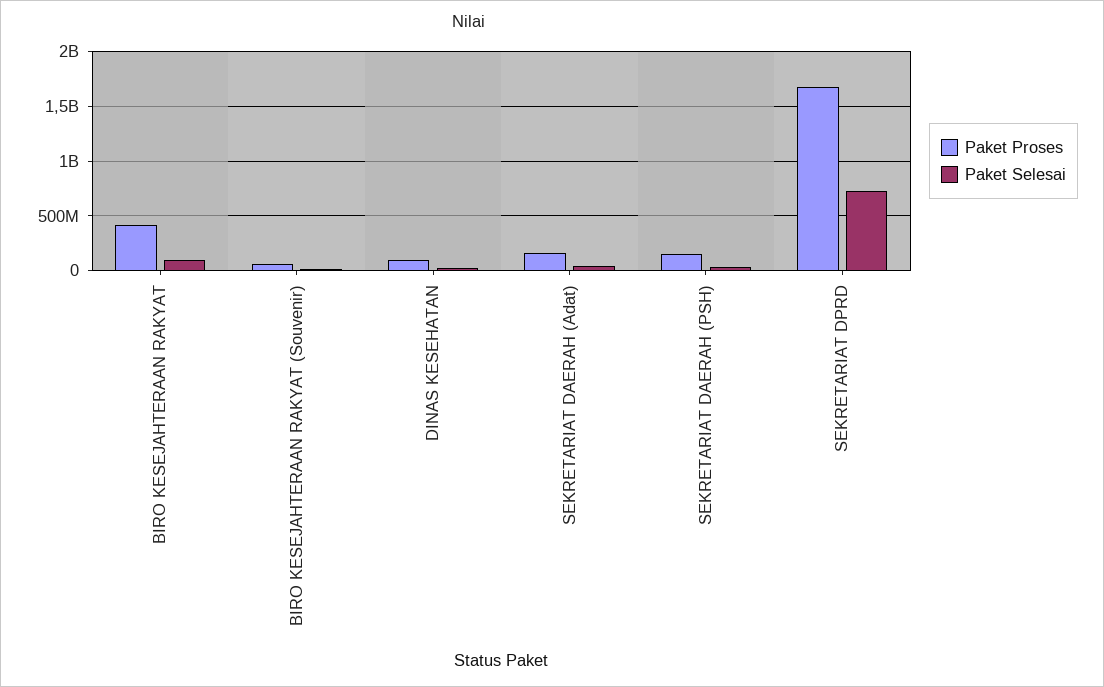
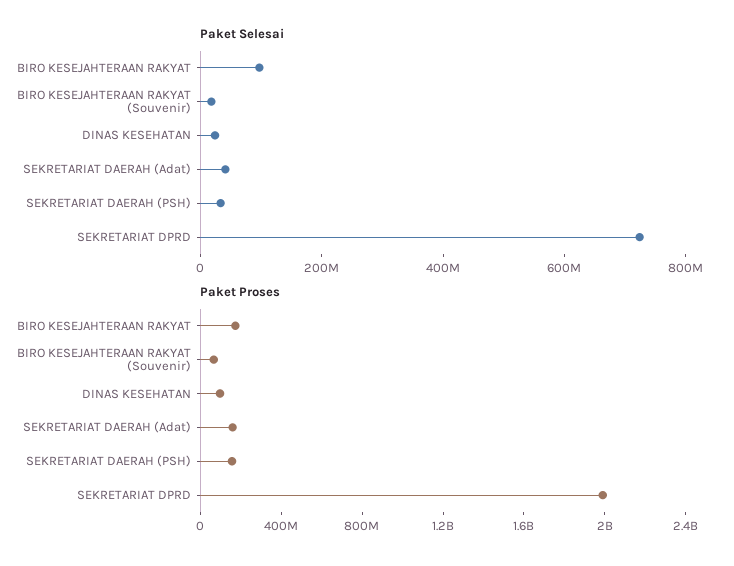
Paket Proses, BIRO KESEJAHTERAAN RAKYAT: 400000000 -> 200000000
Paket Proses, SEKRETARIAT DPRD: 1700000000 -> 2000000000

